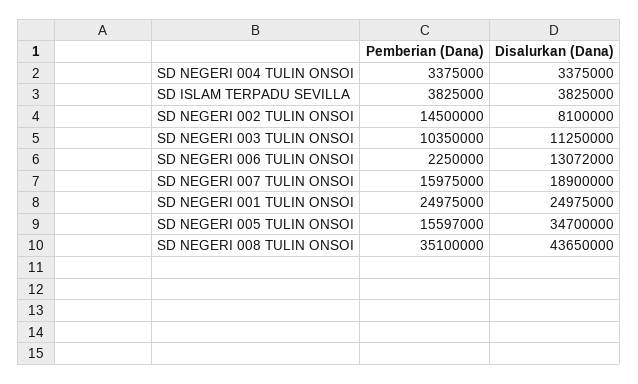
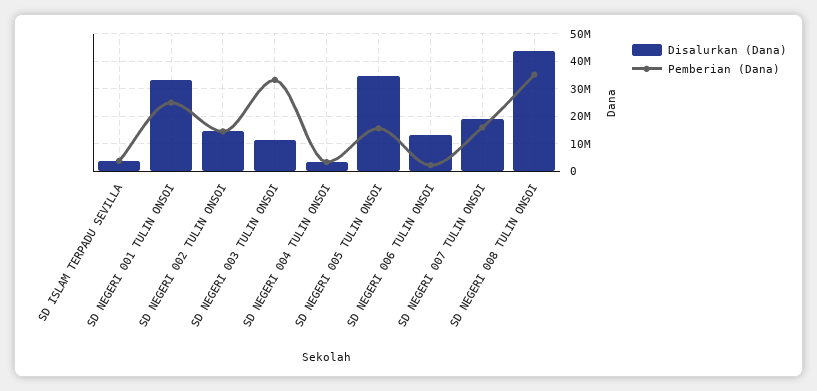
Disalurkan (Dana), SD NEGERI 002 TULIN ONSOI: 8100000 -> 15000000
Pemberian (Dana), SD NEGERI 003 TULIN ONSOI: 10350000 -> 32500000
Disalurkan (Dana), SD NEGERI 001 TULIN ONSOI: 24975000 -> 32500000

